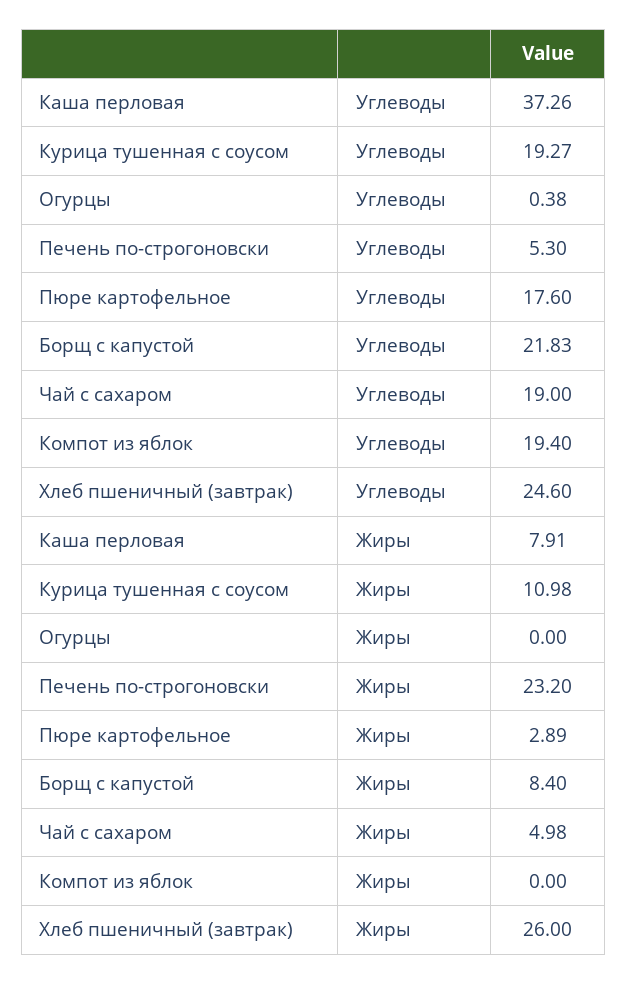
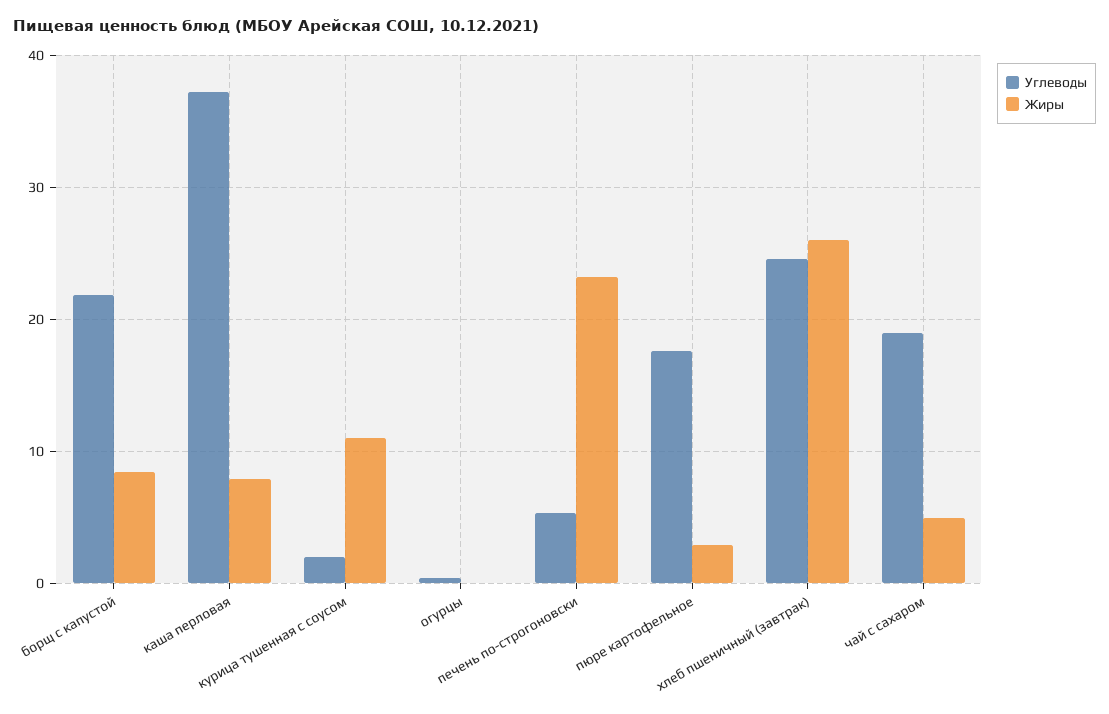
Углеводы, Курица тушенная с соусом: 19.27 -> 2
Углеводы, Компот из яблок: 19.4 -> none
Жиры, Компот из яблок: 0 -> none

